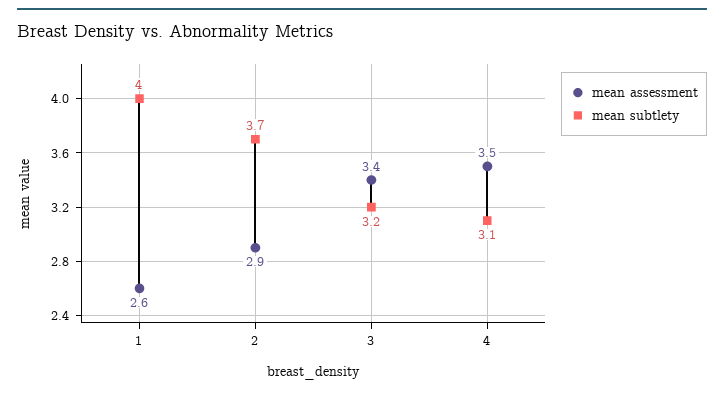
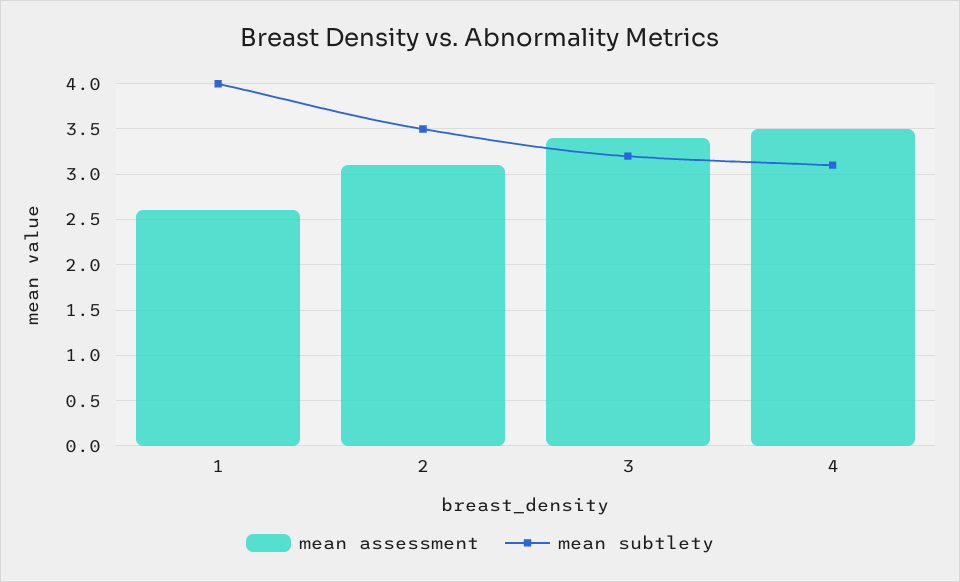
mean assessment, 2: 2.9 -> 3.1
mean subtlety, 2: 3.7 -> 3.5

